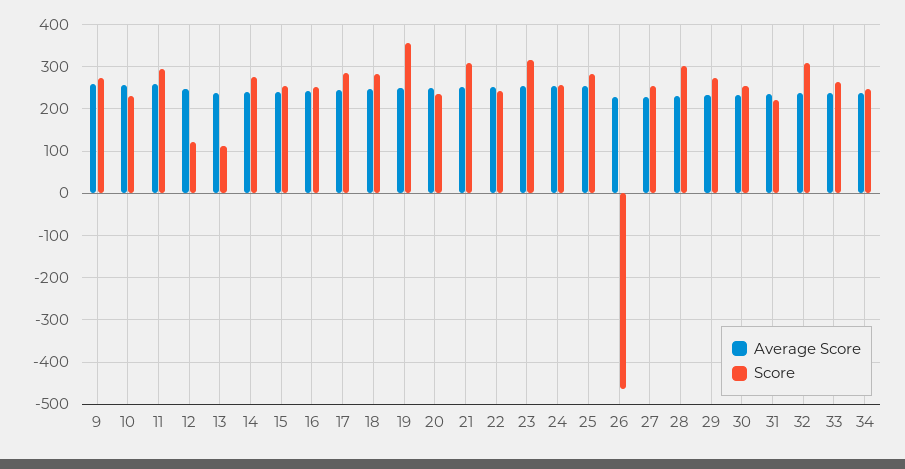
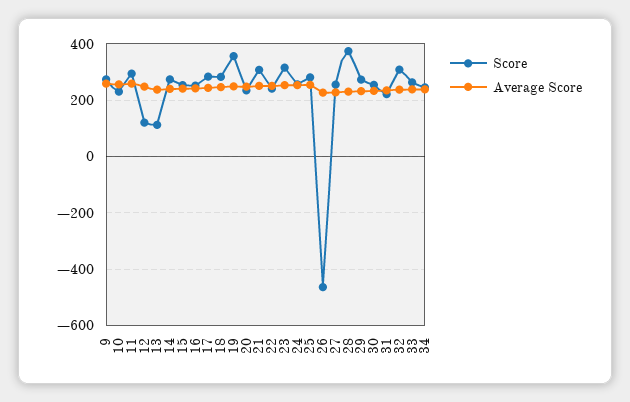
Score, 28: 300 -> 375

